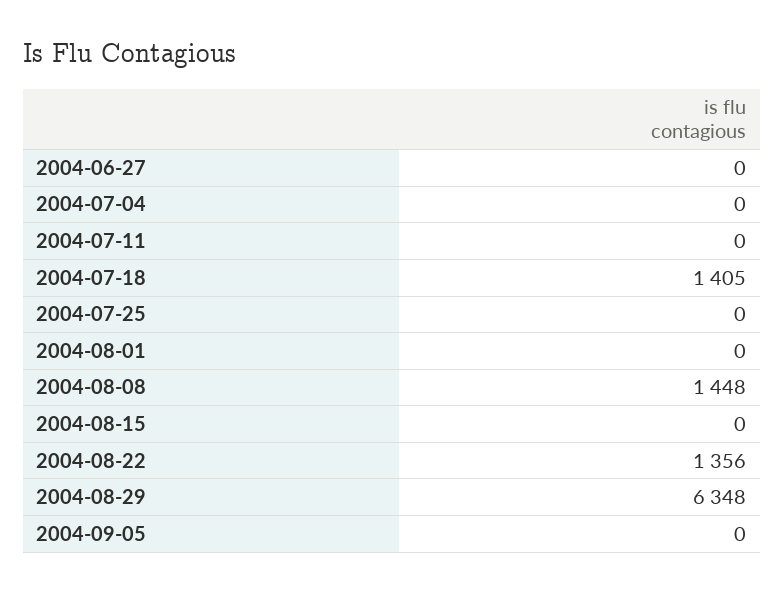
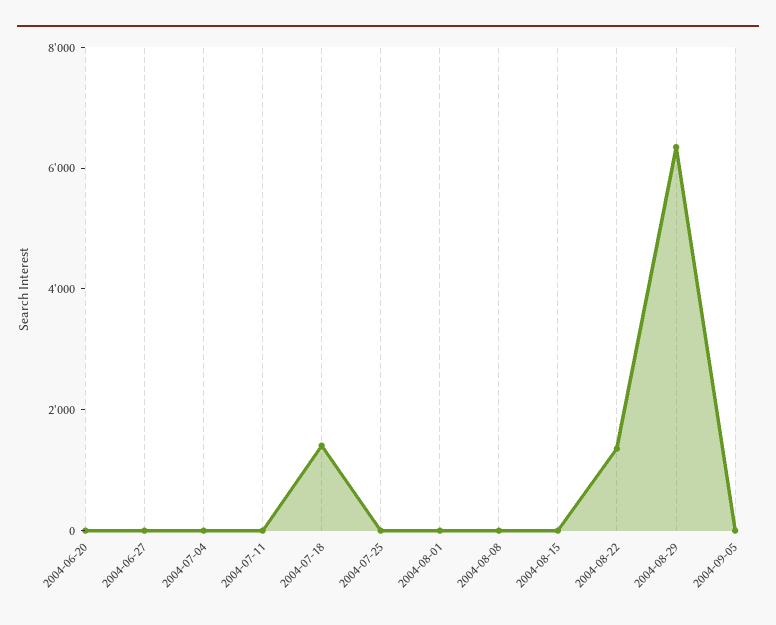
2004-08-08: 1448 -> 0
2004-06-20: none -> 0

